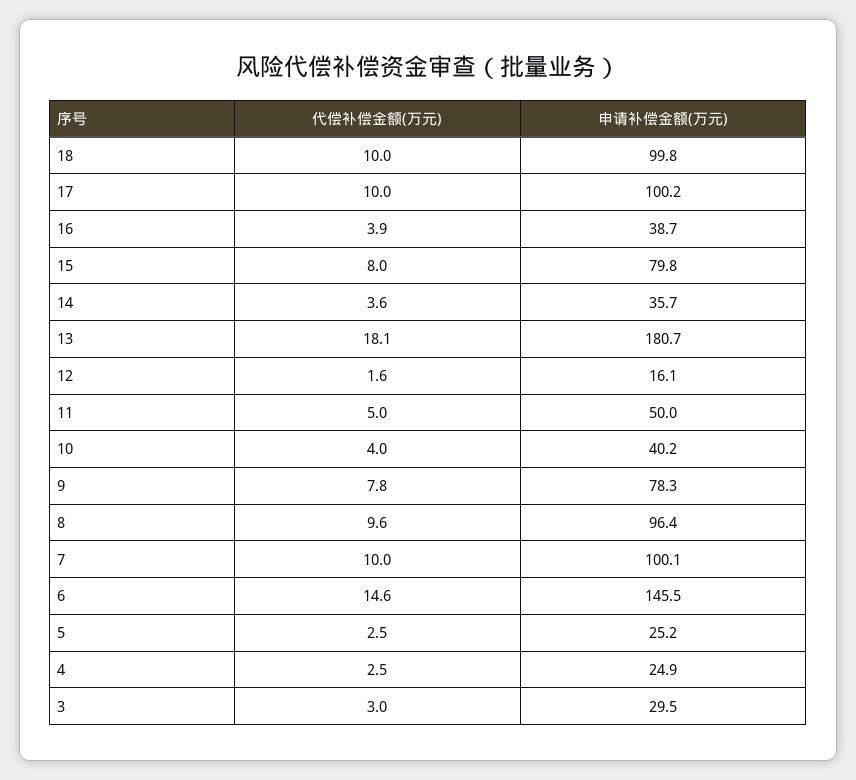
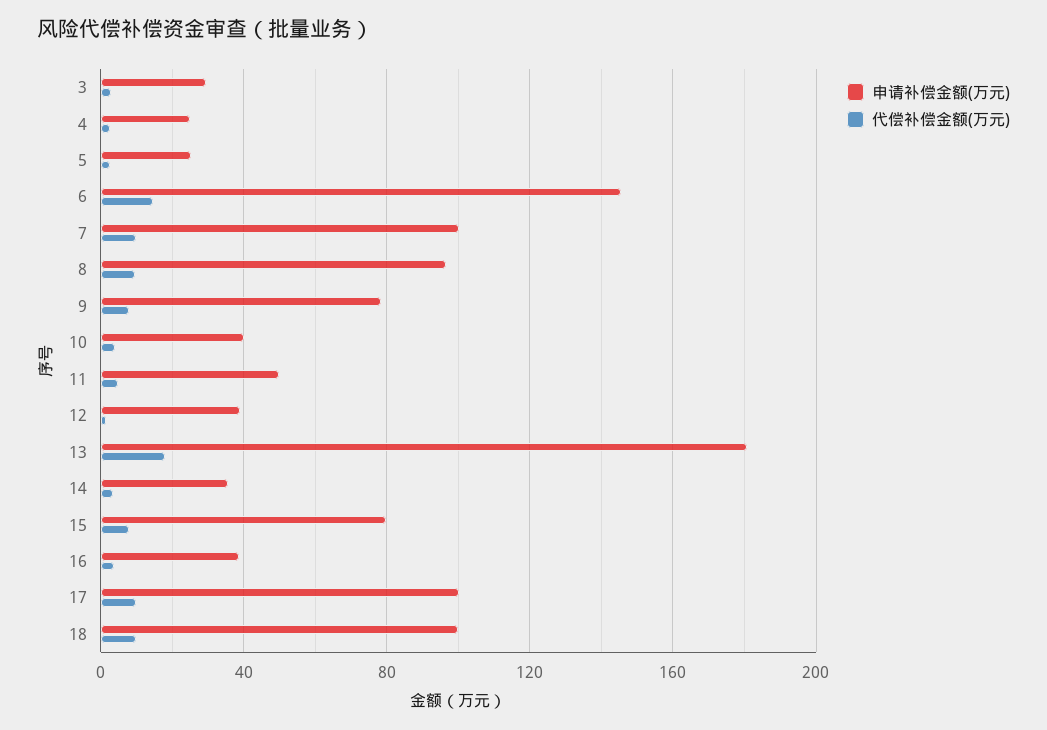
申请补偿金额(万元), 12: 16.1 -> 40

